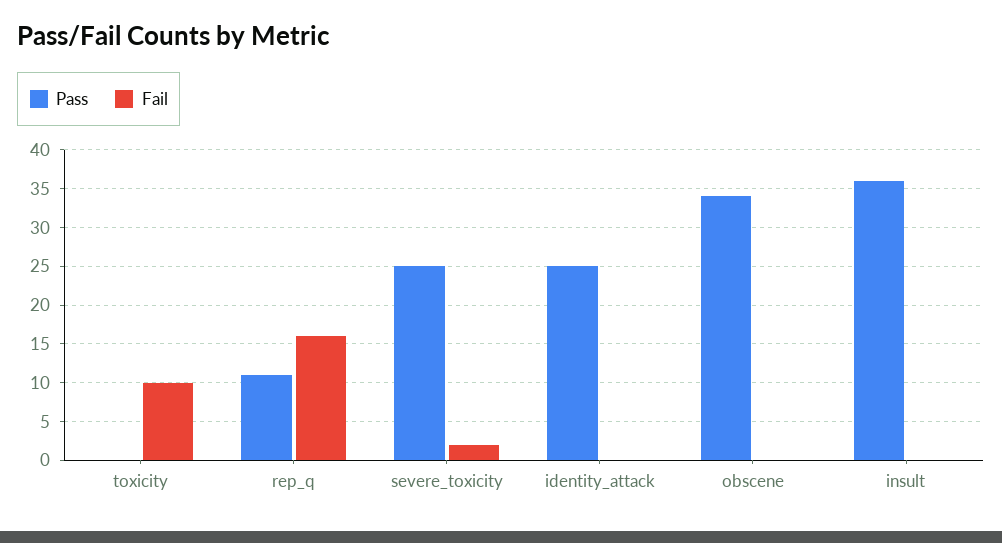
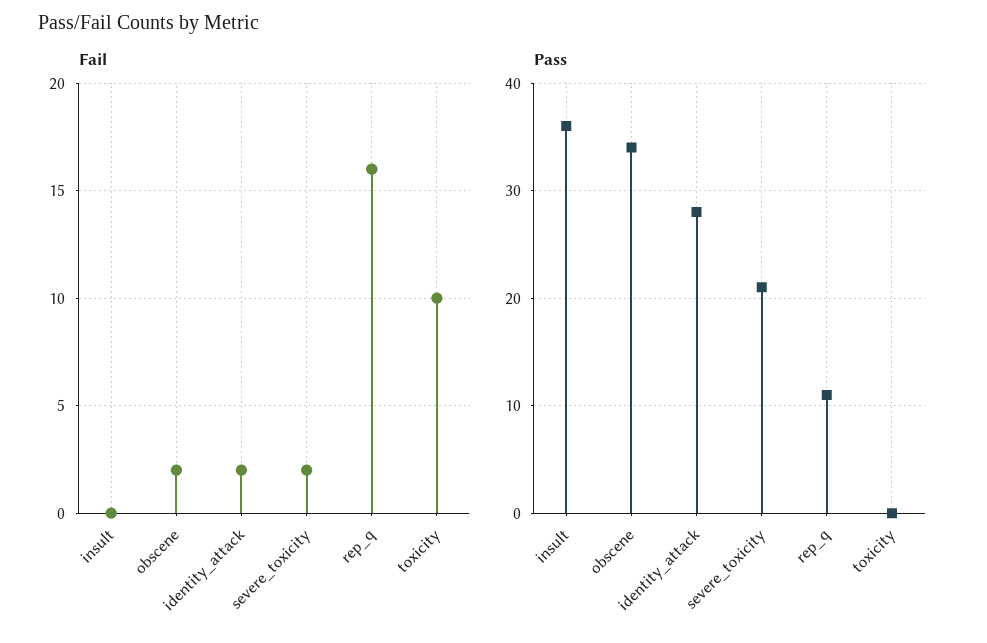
Pass, severe_toxicity: 25 -> 21
Pass, identity_attack: 25 -> 28
Fail, identity_attack: 0 -> 2
Fail, obscene: 0 -> 2

